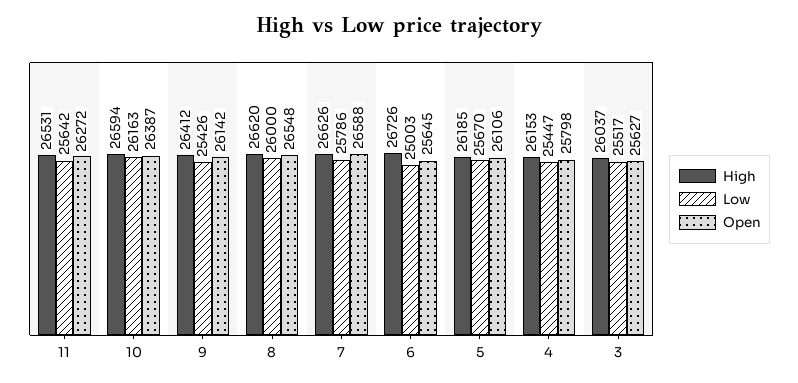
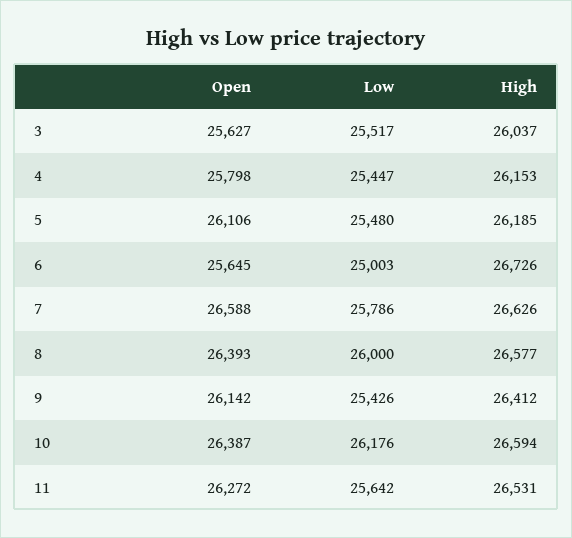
Low, 10: 26163 -> 26176
High, 8: 26620 -> 26577
Open, 8: 26548 -> 26393
Low, 5: 25670 -> 25480

